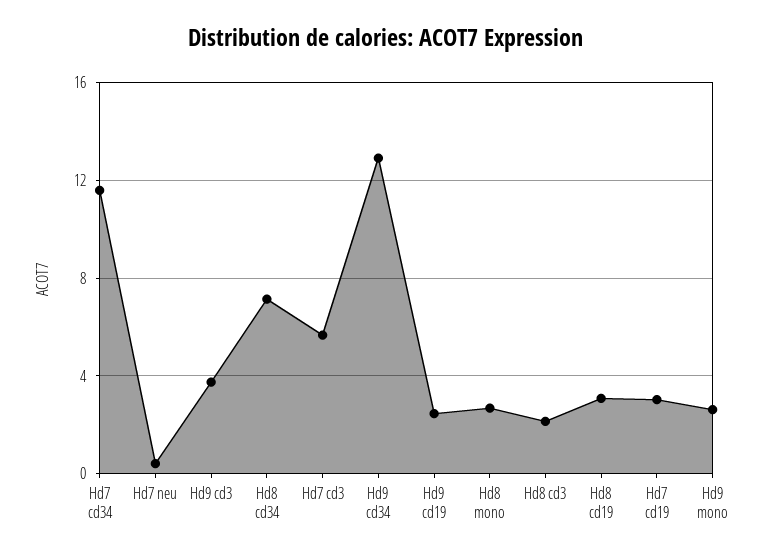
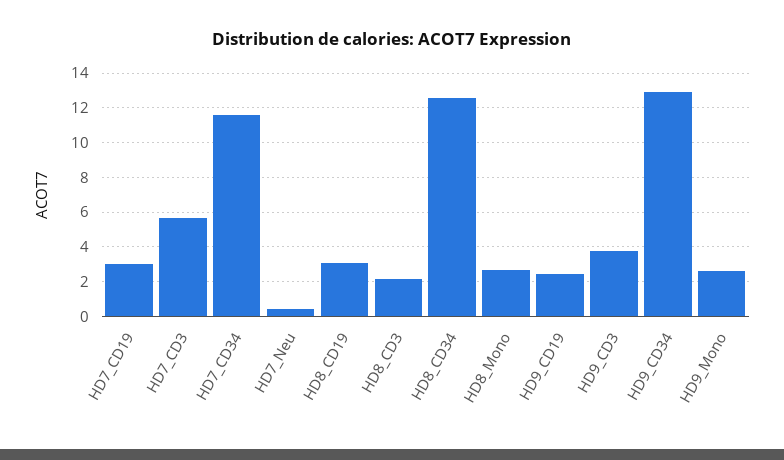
Hd8 cd34: 7 -> 12.5

